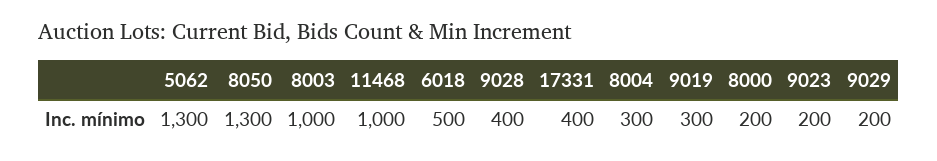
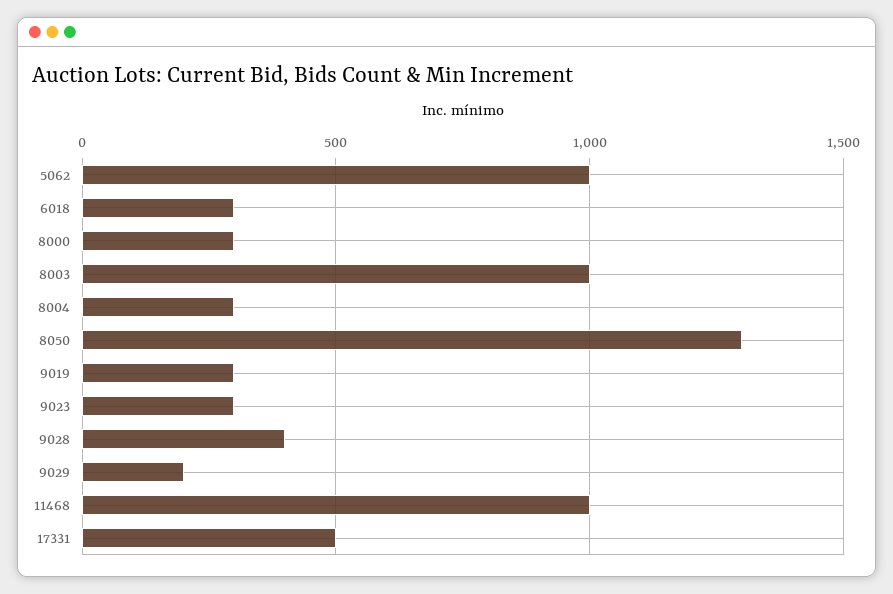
5062: 1300 -> 1000
6018: 500 -> 300
17331: 400 -> 500
8000: 200 -> 300
9023: 200 -> 300

